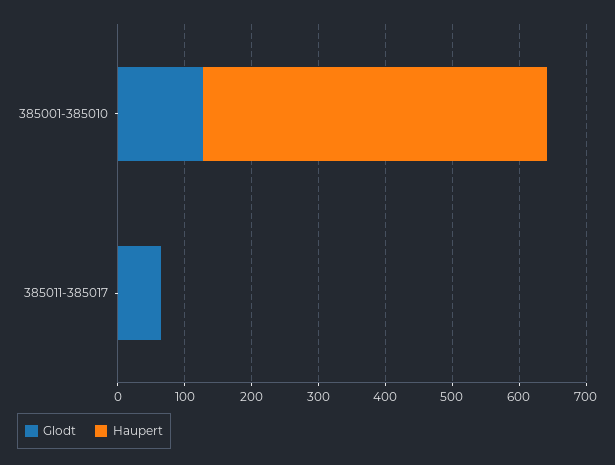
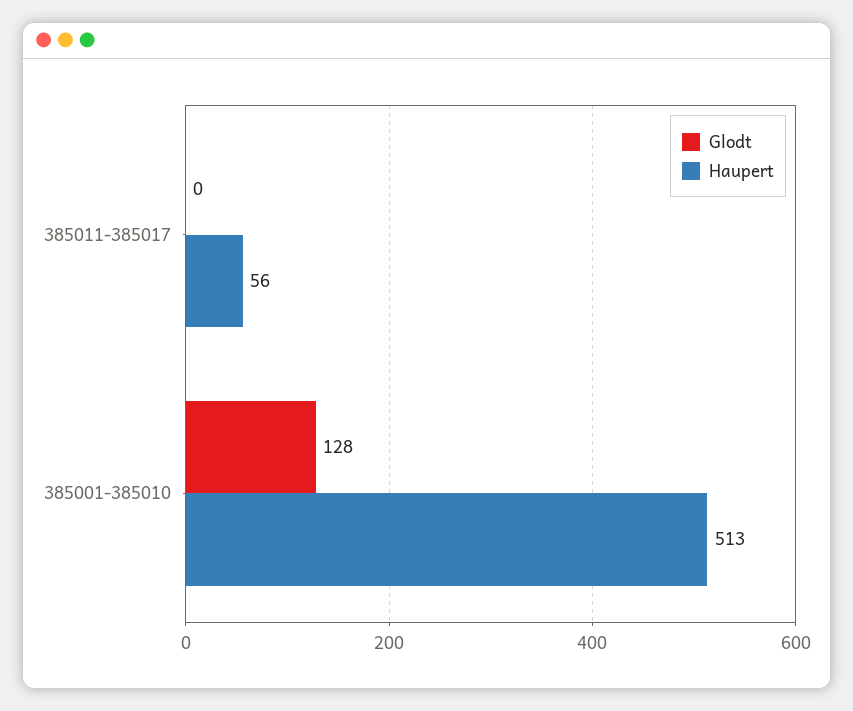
Glodt, 385011-385017: 60 -> 0
Haupert, 385011-385017: 0 -> 56

